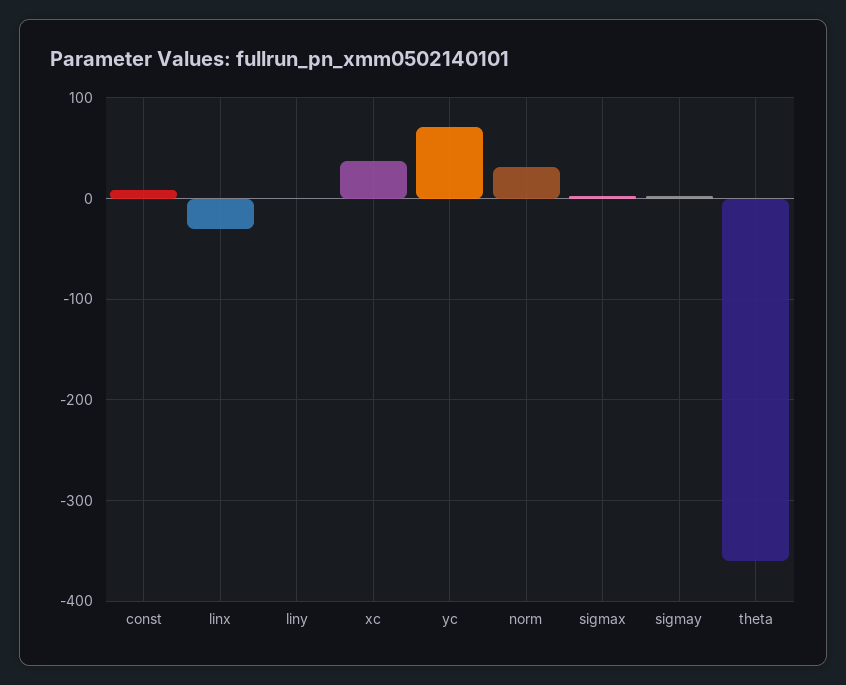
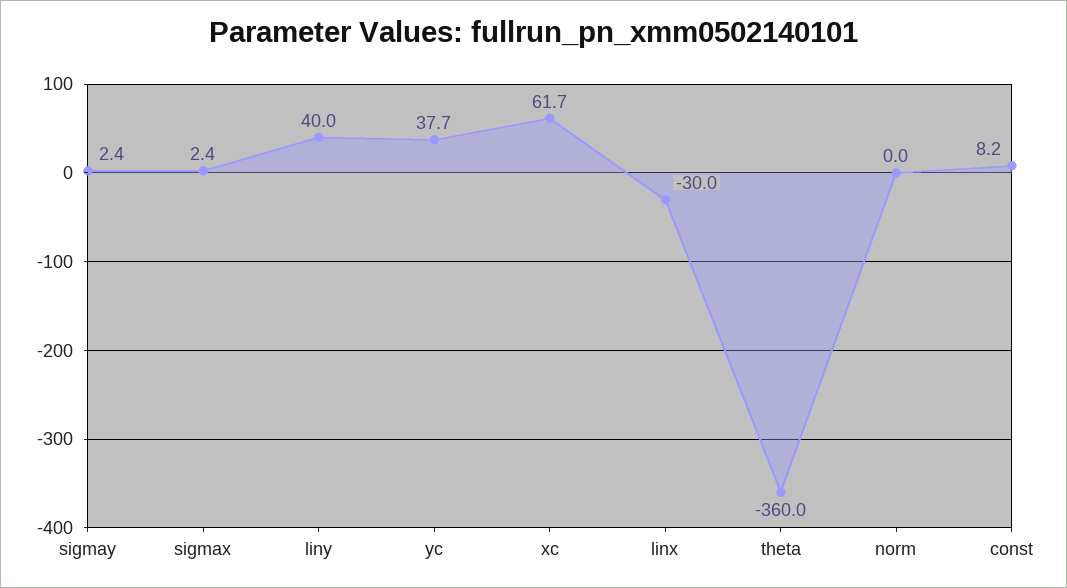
liny: 0 -> 40
xc: 40 -> 61.7
yc: 70 -> 37.7
norm: 30 -> 0

